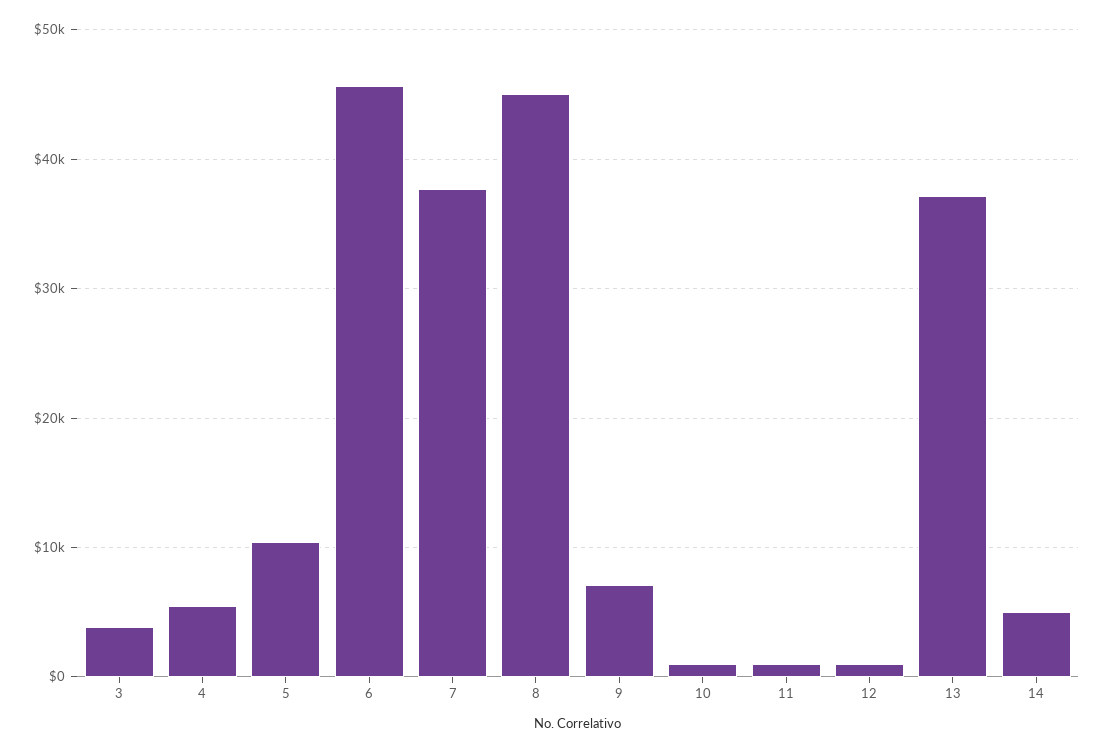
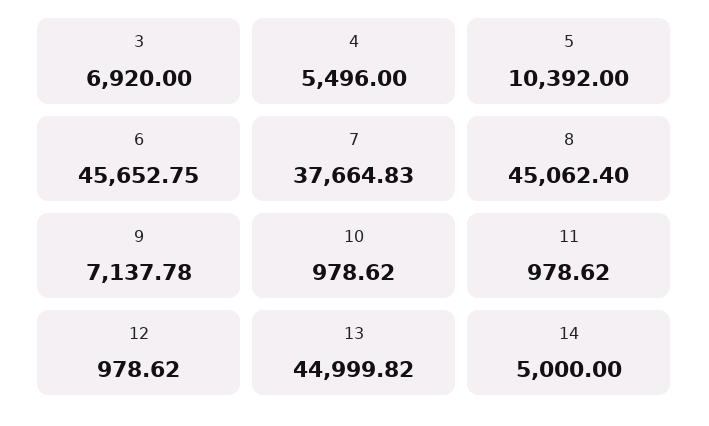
3: 4000 -> 6920
13: 37000 -> 44999.82

